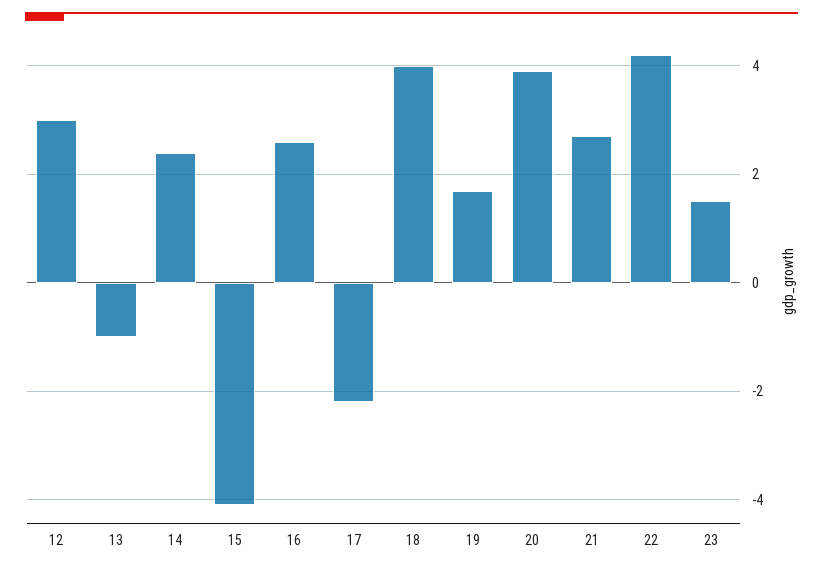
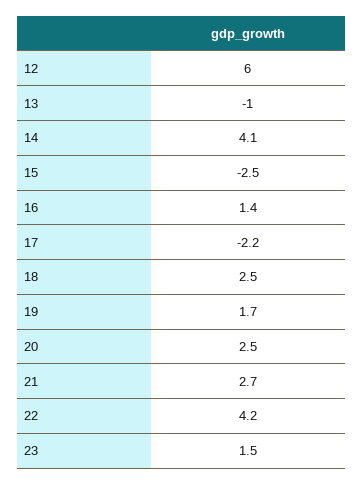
12: 3 -> 6
14: 2.5 -> 4.1
15: -4 -> -2.5
16: 2.5 -> 1.4
18: 4 -> 2.5
20: 4 -> 2.5

